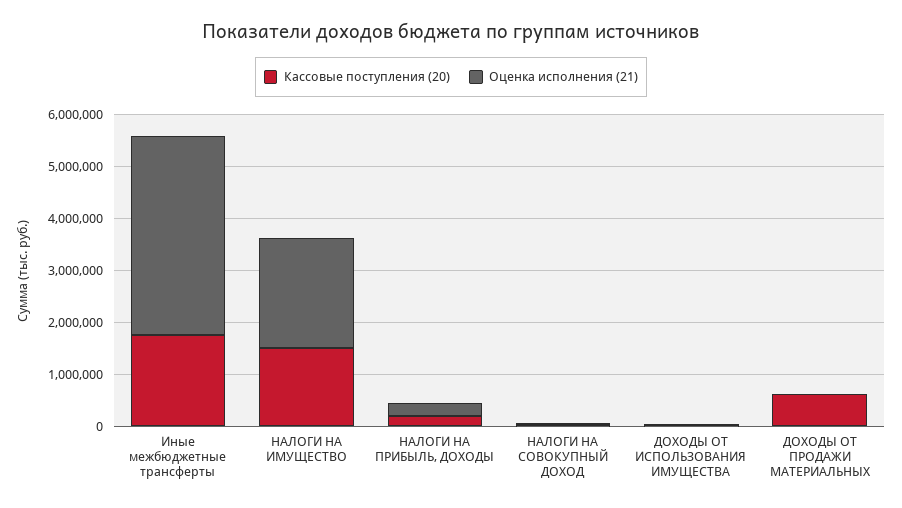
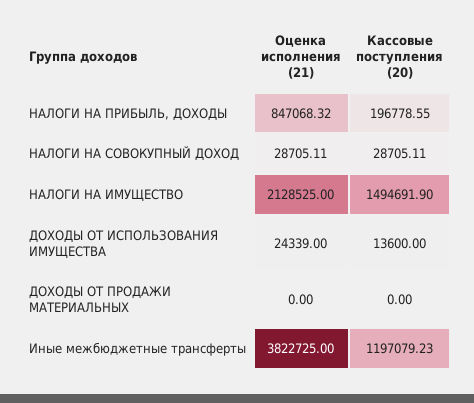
Кассовые поступления (20), Иные межбюджетные трансферты: 1800000 -> 1197079.23
Оценка исполнения (21), НАЛОГИ НА ПРИБЫЛЬ, ДОХОДЫ: 200000 -> 847068.32
Кассовые поступления (20), ДОХОДЫ ОТ ПРОДАЖИ МАТЕРИАЛЬНЫХ: 600000 -> 0

